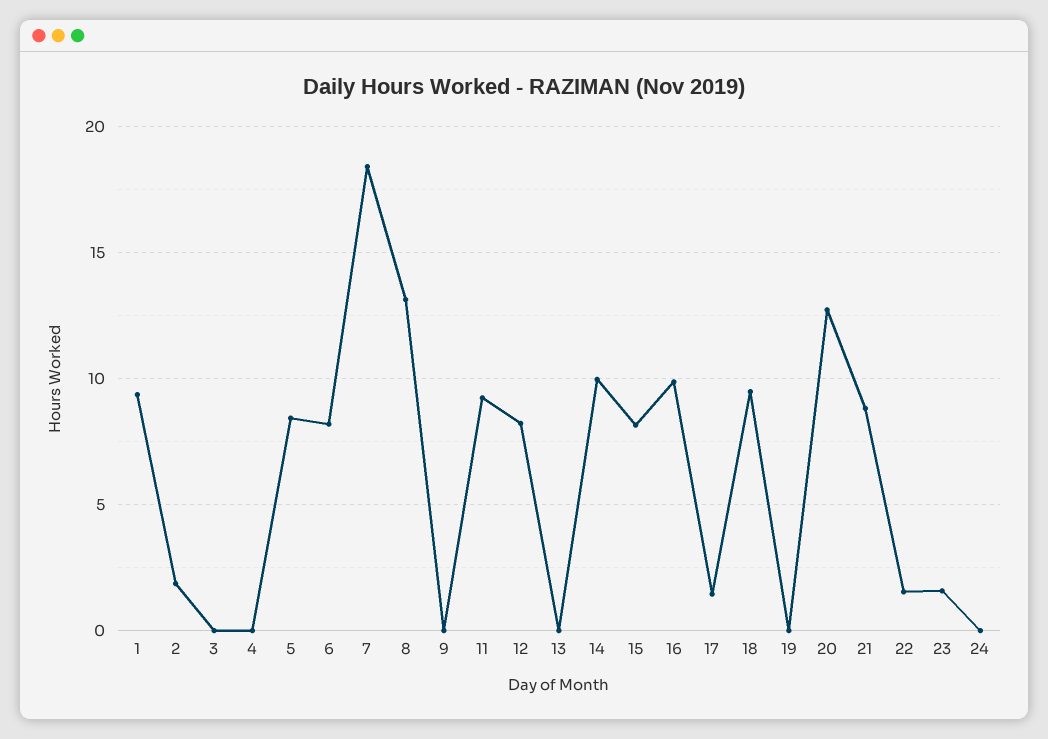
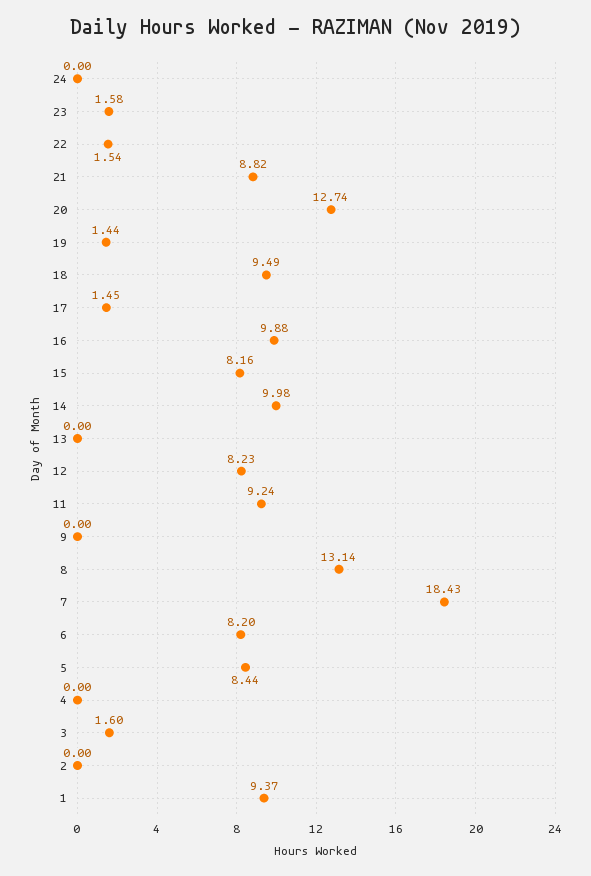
2: 2 -> 0
3: 0 -> 1.6
19: 0 -> 1.44

